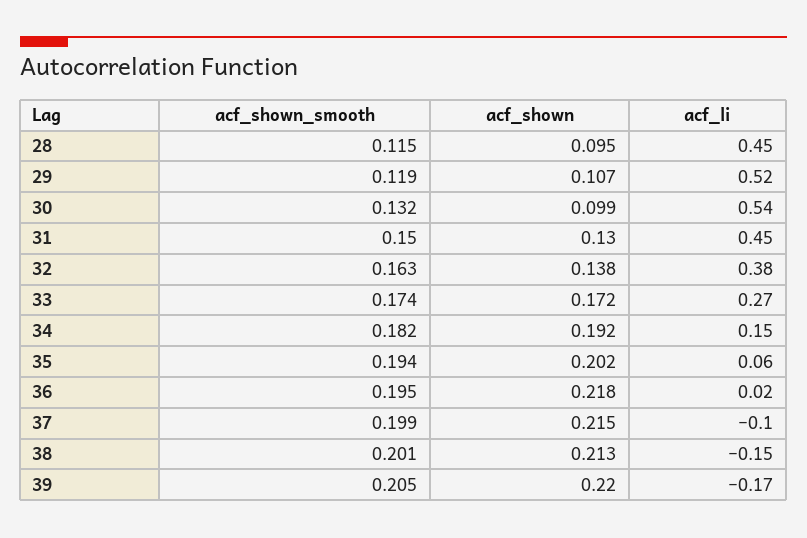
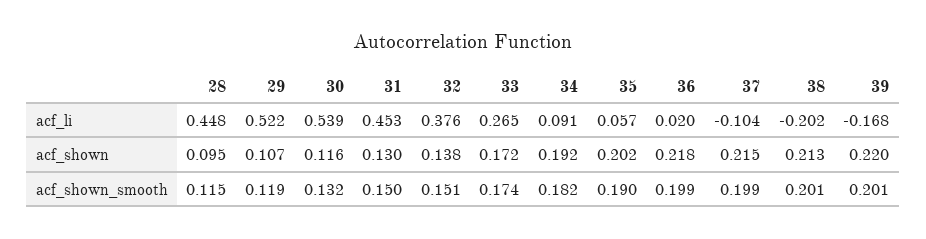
acf_shown, 30: 0.099 -> 0.116
acf_shown_smooth, 32: 0.163 -> 0.151
acf_li, 34: 0.15 -> 0.091
acf_shown_smooth, 35: 0.194 -> 0.19
acf_shown_smooth, 36: 0.195 -> 0.199
acf_li, 38: -0.15 -> -0.202
acf_shown_smooth, 39: 0.205 -> 0.201

